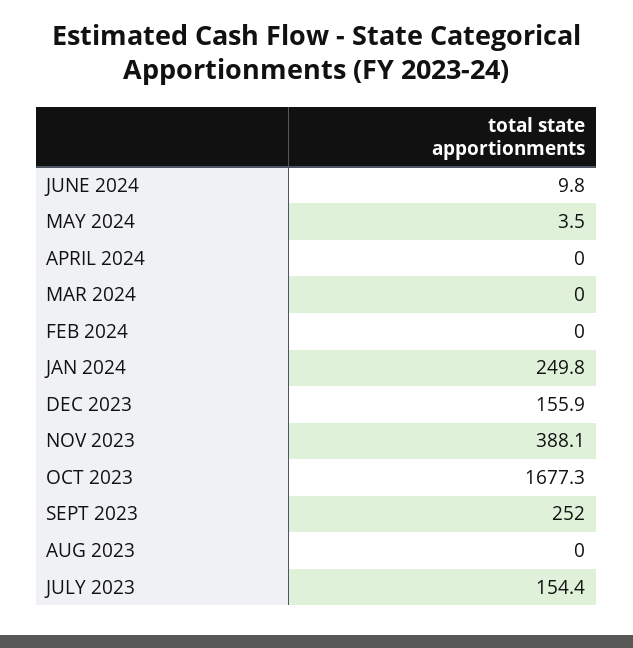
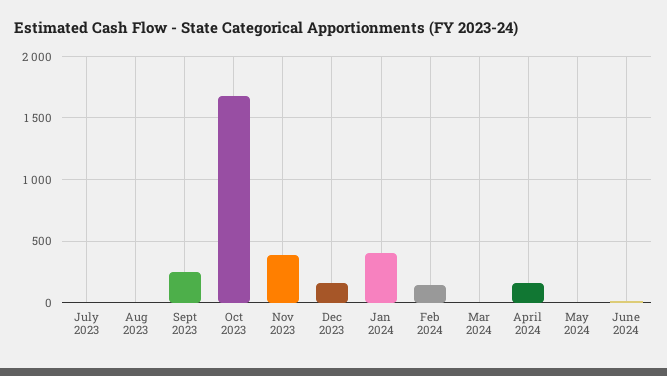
APRIL 2024: 0 -> 150
FEB 2024: 0 -> 150
JAN 2024: 249.8 -> 400
JULY 2023: 154.4 -> 0

